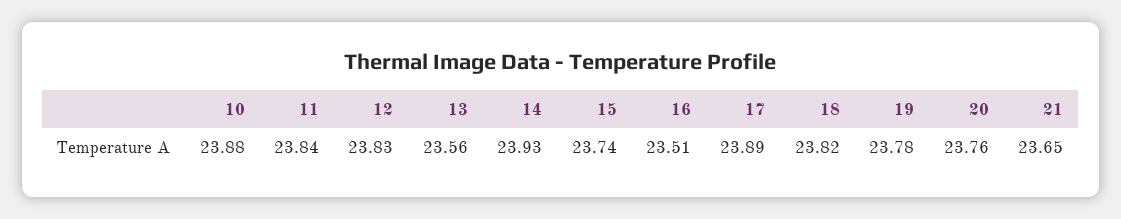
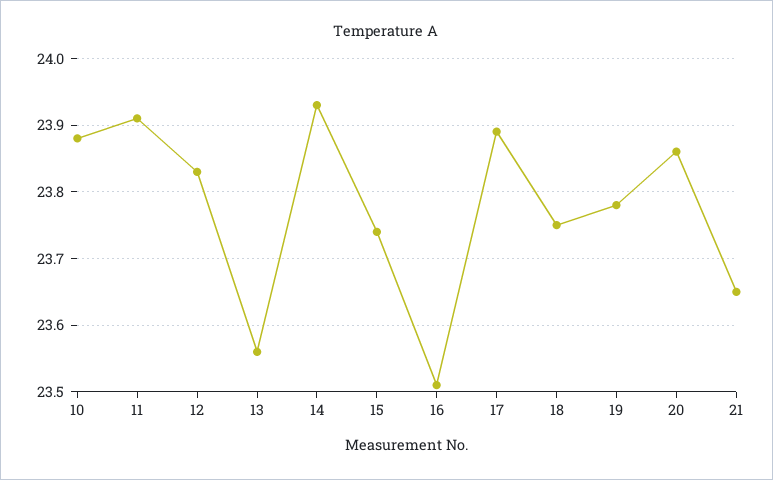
11: 23.84 -> 23.91
18: 23.82 -> 23.75
20: 23.76 -> 23.86

